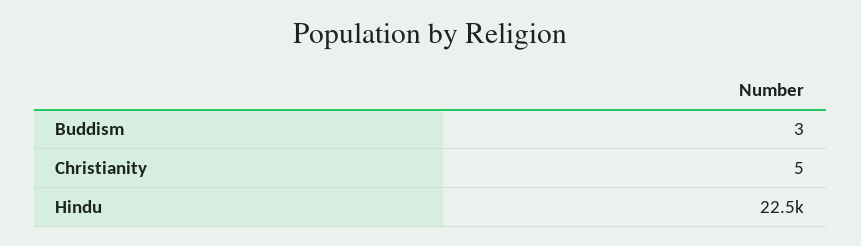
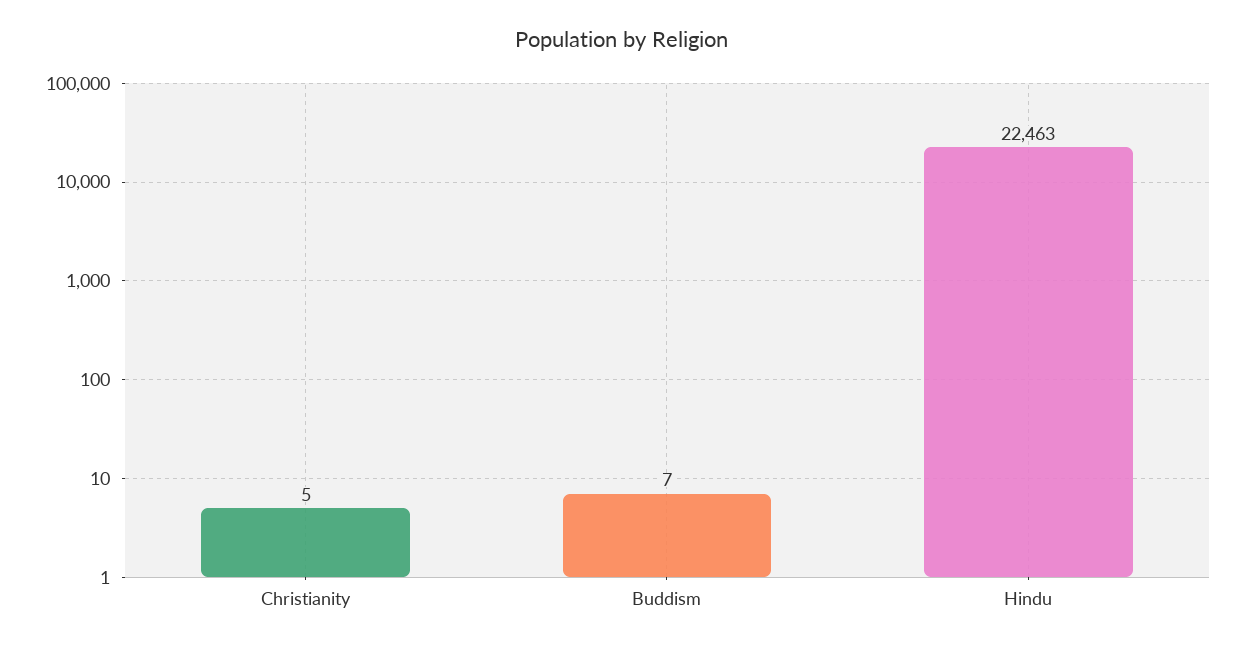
Buddism: 3 -> 7

